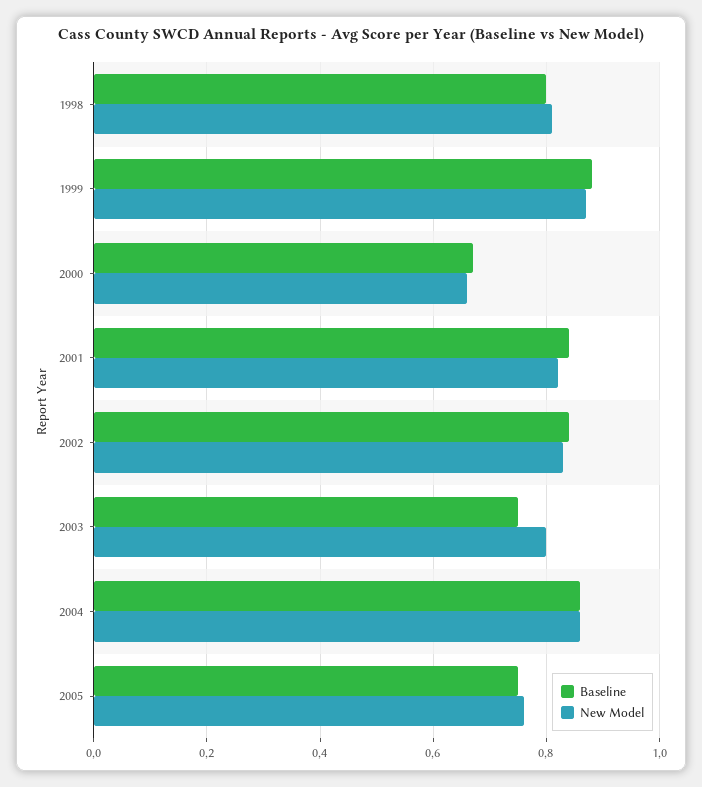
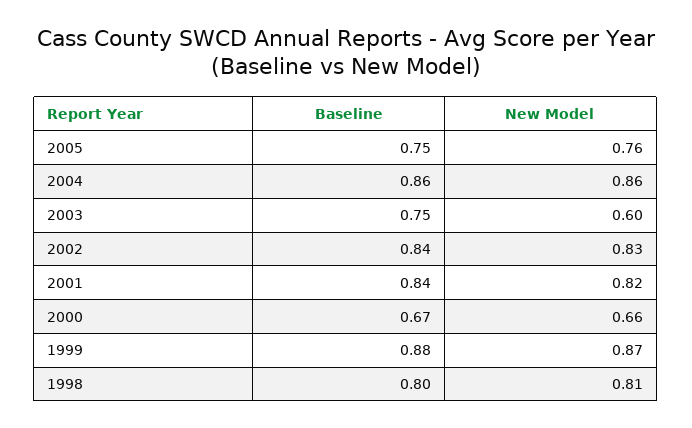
New Model, 2003: 0.8 -> 0.6

